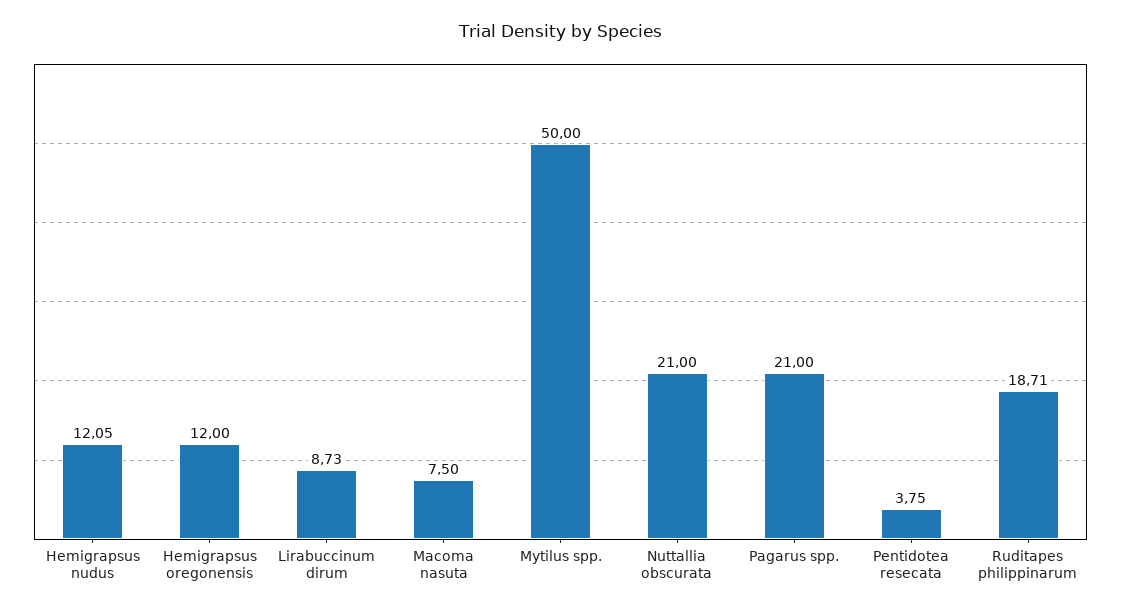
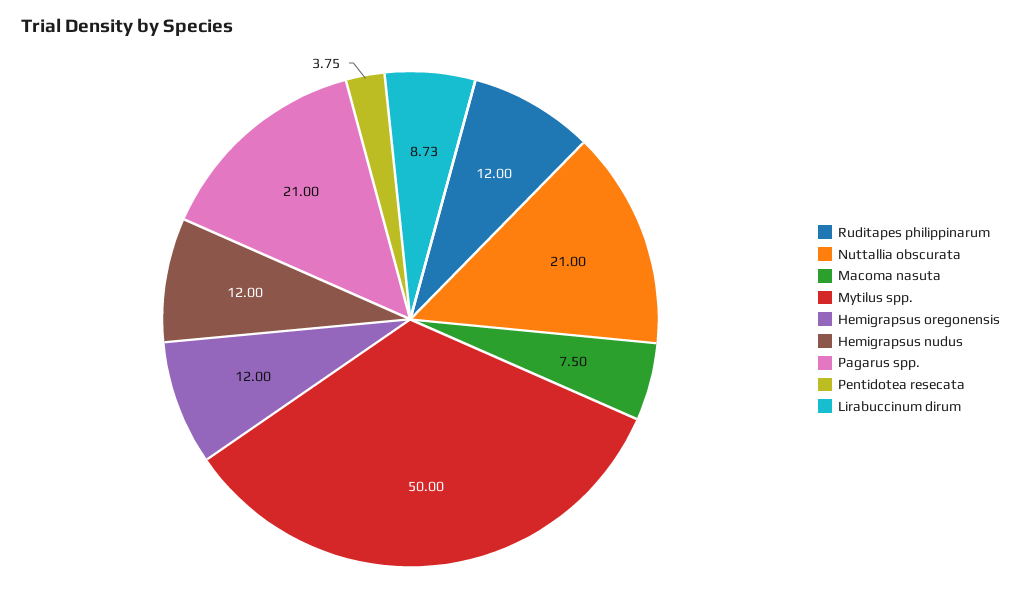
Hemigrapsus nudus: 12.05 -> 12
Ruditapes philippinarum: 18.71 -> 12

